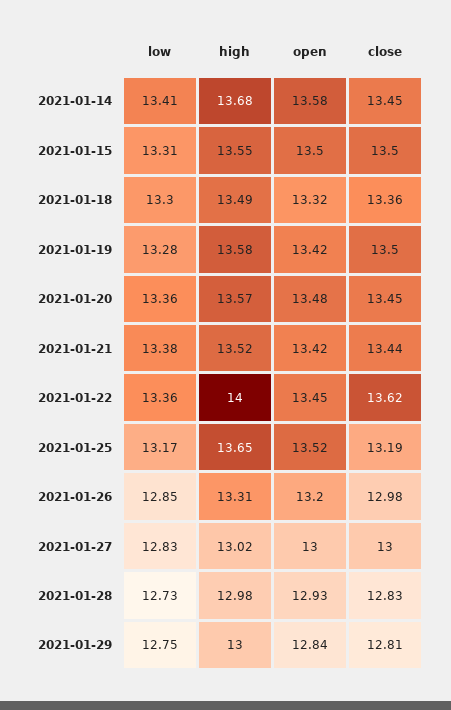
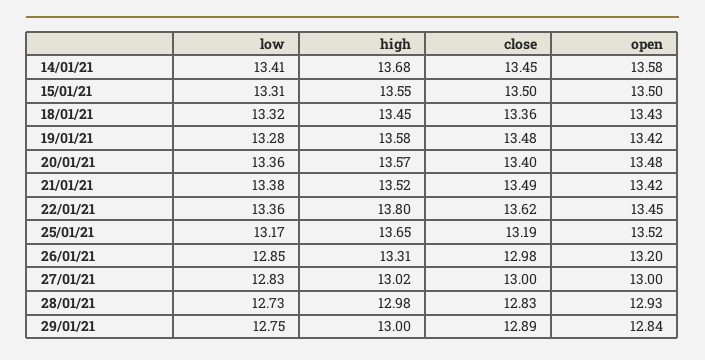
low, 2021-01-18: 13.3 -> 13.32
high, 2021-01-18: 13.49 -> 13.45
open, 2021-01-18: 13.32 -> 13.43
close, 2021-01-19: 13.5 -> 13.48
close, 2021-01-20: 13.45 -> 13.4
close, 2021-01-21: 13.44 -> 13.49
high, 2021-01-22: 14 -> 13.8
close, 2021-01-29: 12.81 -> 12.89

